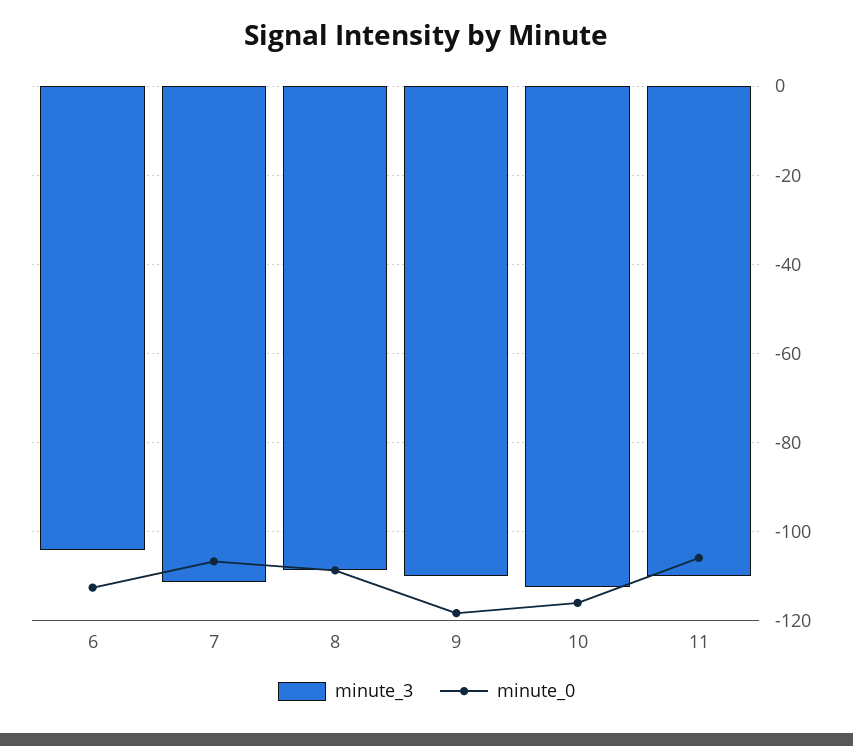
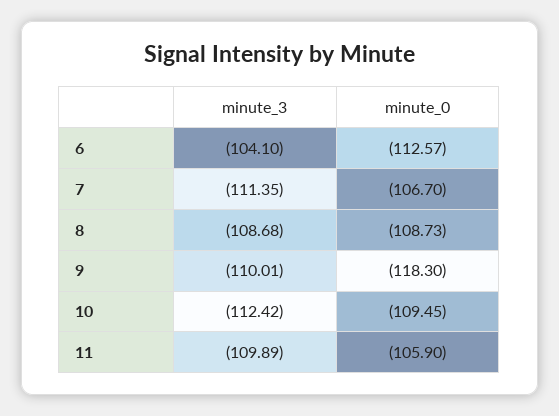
minute_0, 10: -116 -> -109.45

